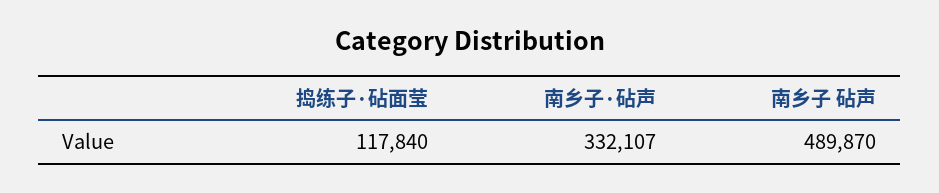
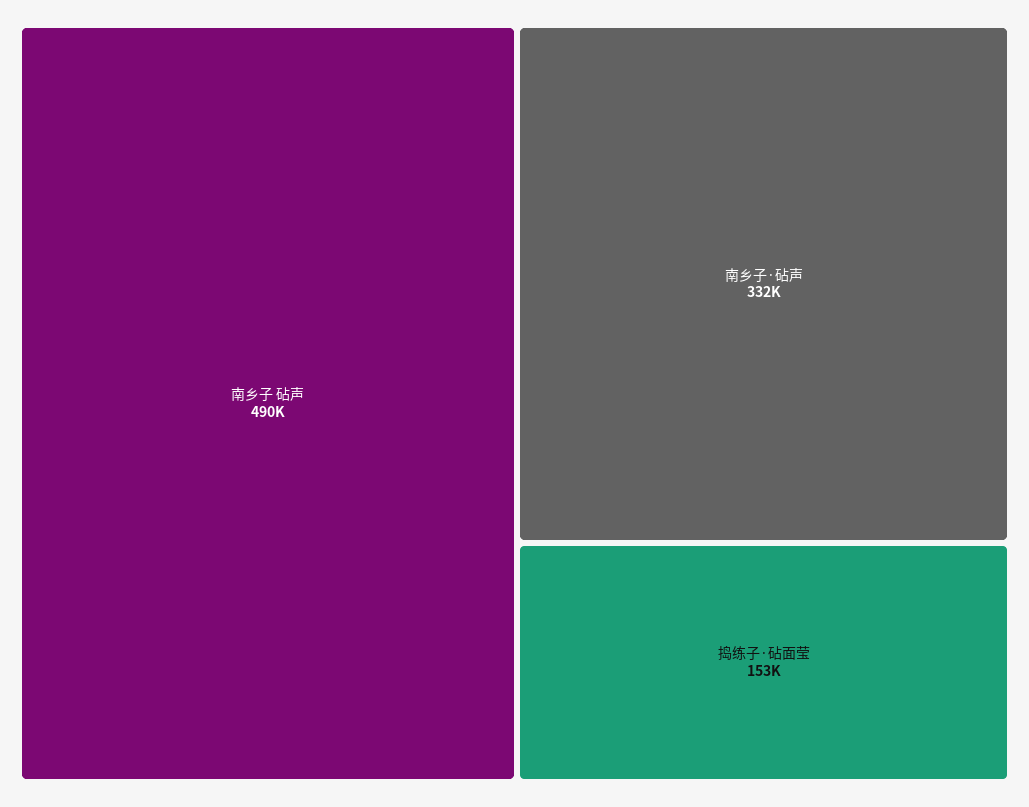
捣练子·砧面莹: 117840 -> 153000

